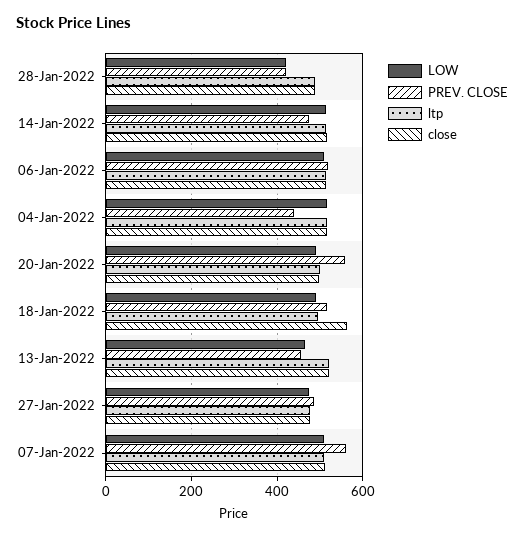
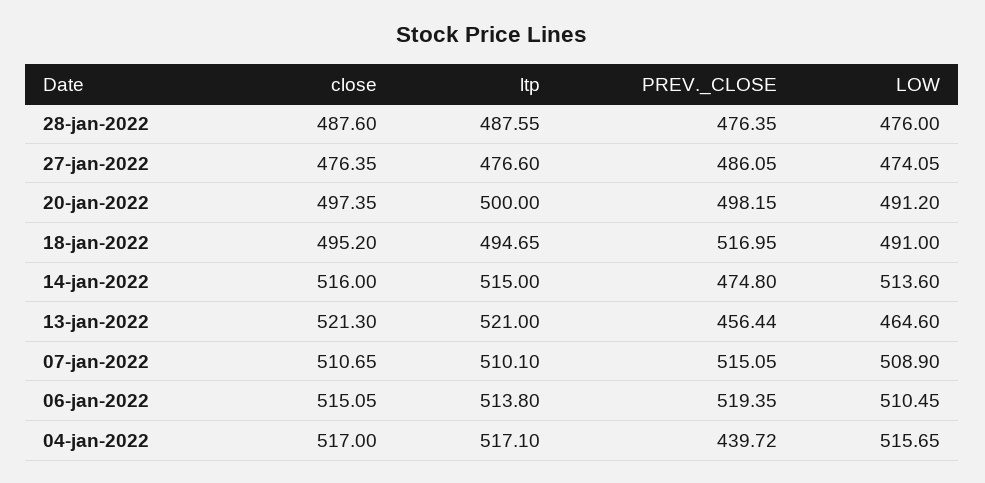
LOW, 28-Jan-2022: 420 -> 476
PREV. CLOSE, 28-Jan-2022: 420 -> 476.35
PREV. CLOSE, 20-Jan-2022: 560 -> 498.15
close, 18-Jan-2022: 560 -> 495.2
PREV. CLOSE, 07-Jan-2022: 560 -> 515.05

